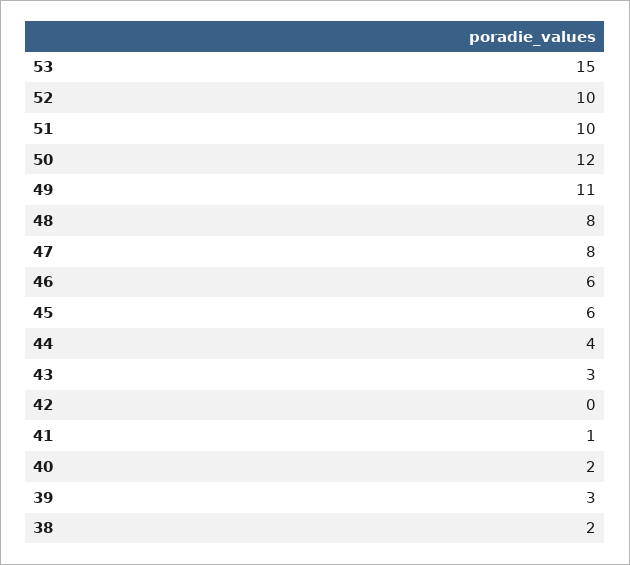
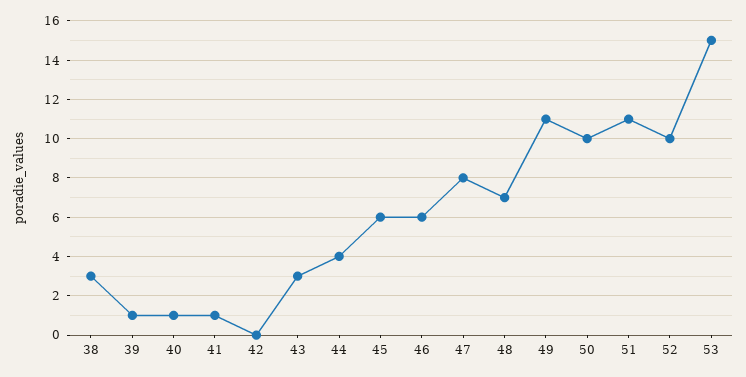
51: 10 -> 11
50: 12 -> 10
48: 8 -> 7
40: 2 -> 1
39: 3 -> 1
38: 2 -> 3

